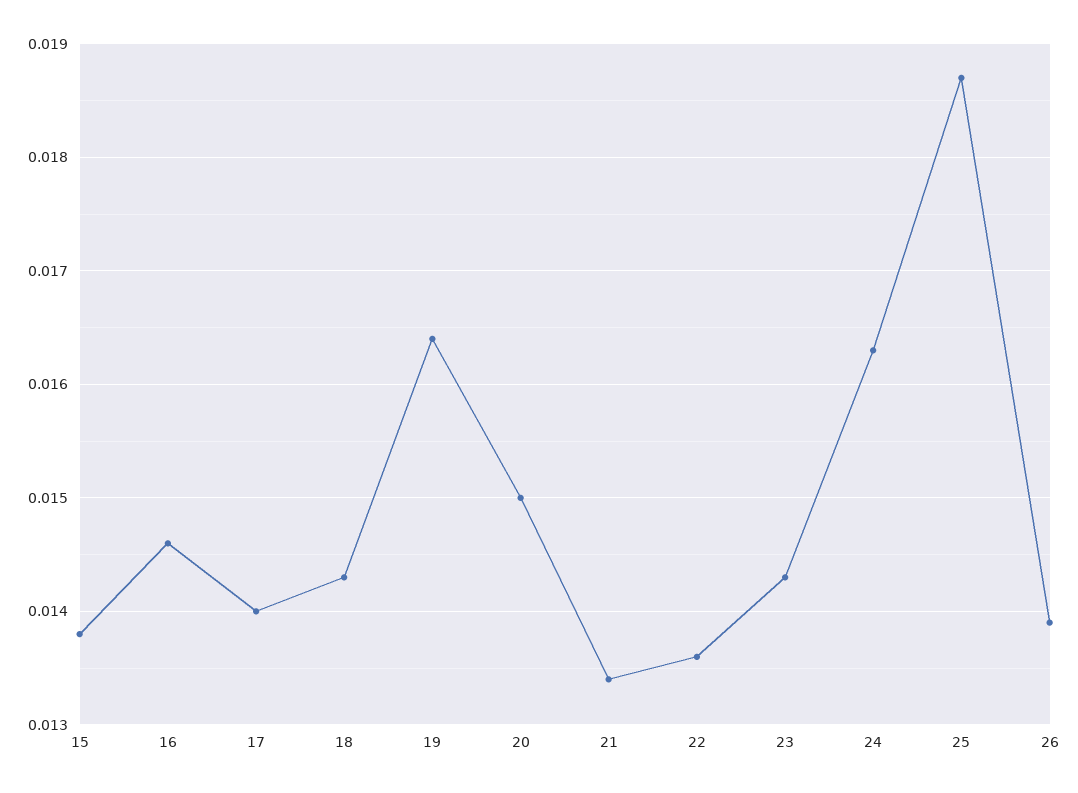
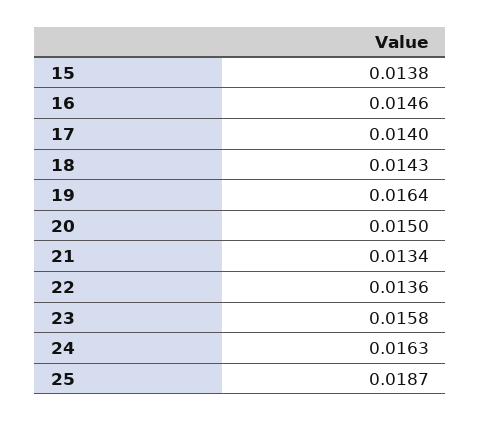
23: 0.0143 -> 0.0158
26: 0.0139 -> none

